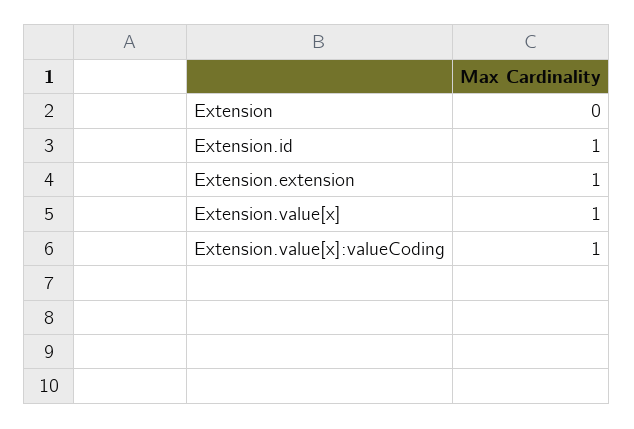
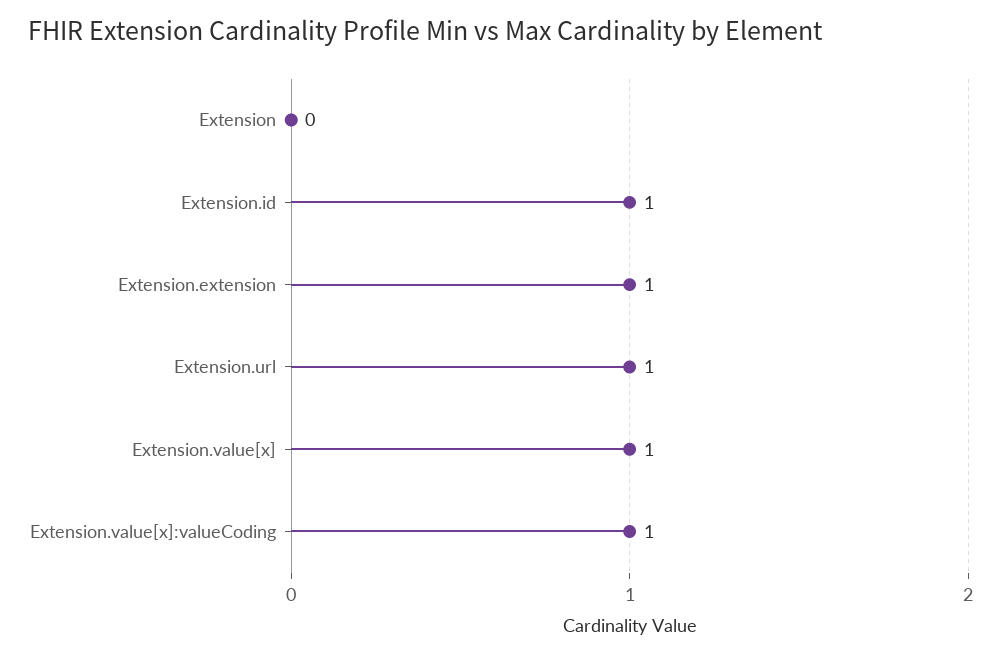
Extension.url: none -> 1

